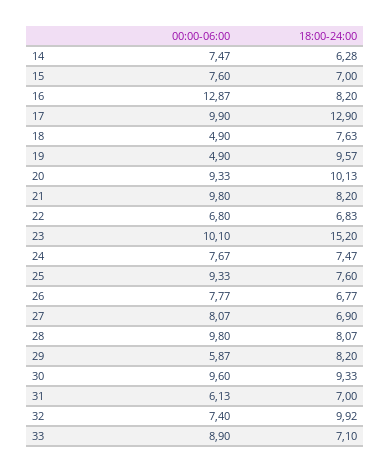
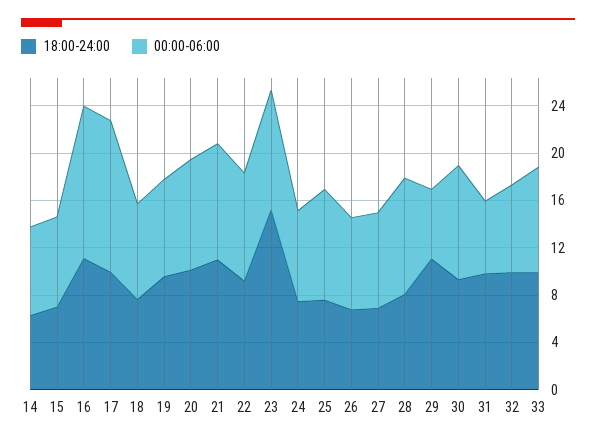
18:00-24:00, 16: 8.2 -> 11
00:00-06:00, 17: 9.9 -> 13
18:00-24:00, 17: 12.9 -> 10
00:00-06:00, 18: 4.9 -> 8
00:00-06:00, 19: 4.9 -> 8
18:00-24:00, 21: 8.2 -> 11
00:00-06:00, 22: 6.8 -> 9
18:00-24:00, 22: 6.83 -> 9
18:00-24:00, 29: 8.2 -> 11
18:00-24:00, 31: 7 -> 10
18:00-24:00, 33: 7.1 -> 10

